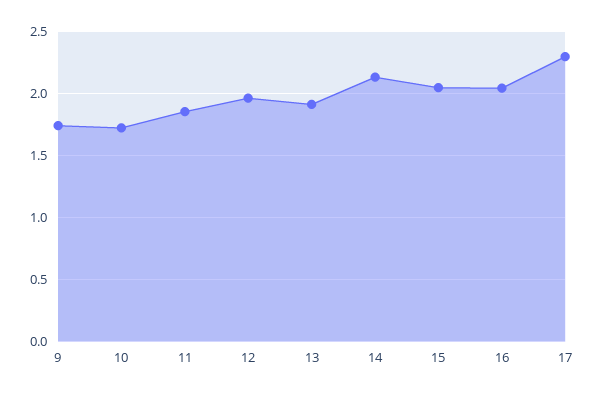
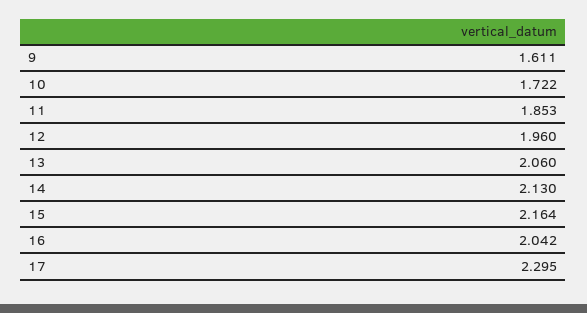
9: 1.75 -> 1.611
13: 1.9 -> 2.06
15: 2.05 -> 2.164

